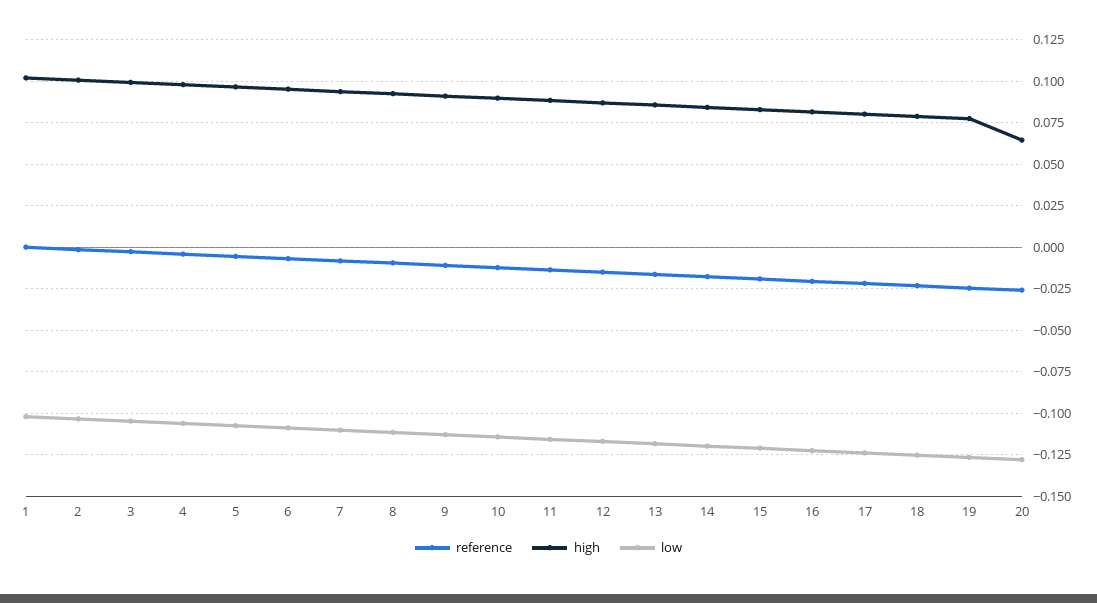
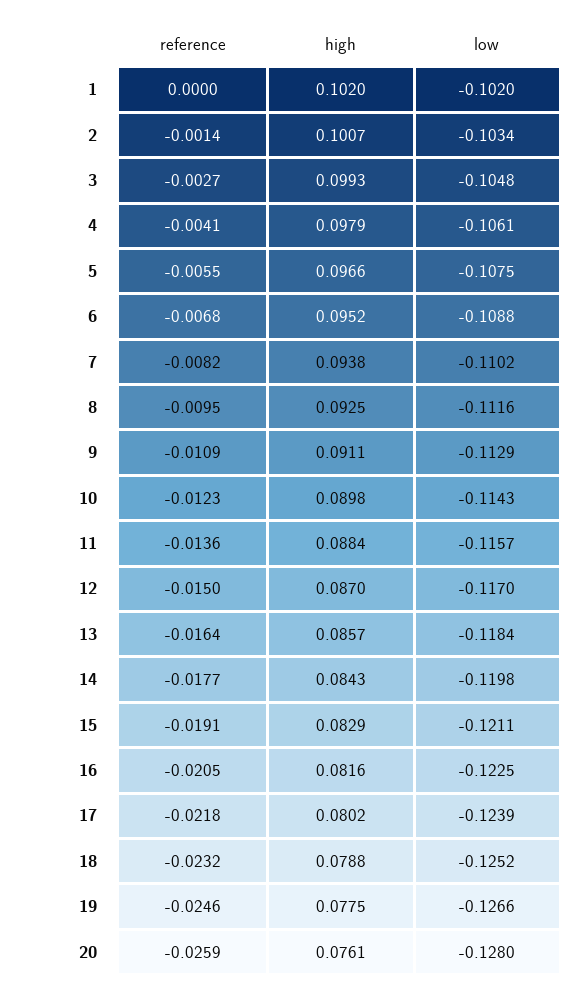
high, 20: 0.065 -> 0.0761

